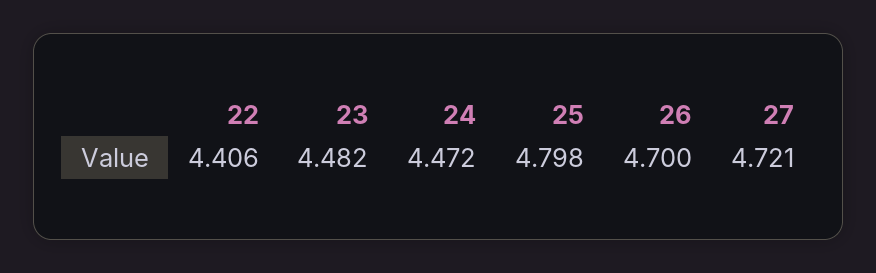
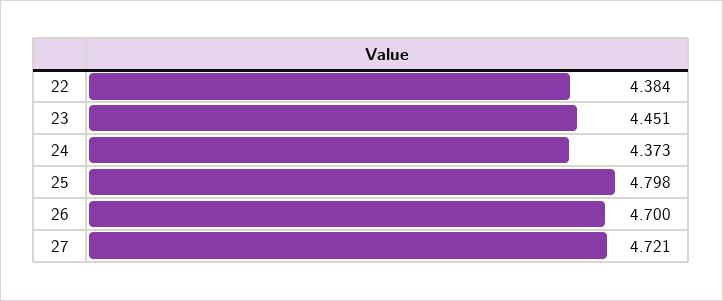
22: 4.406 -> 4.384
23: 4.482 -> 4.451
24: 4.472 -> 4.373

